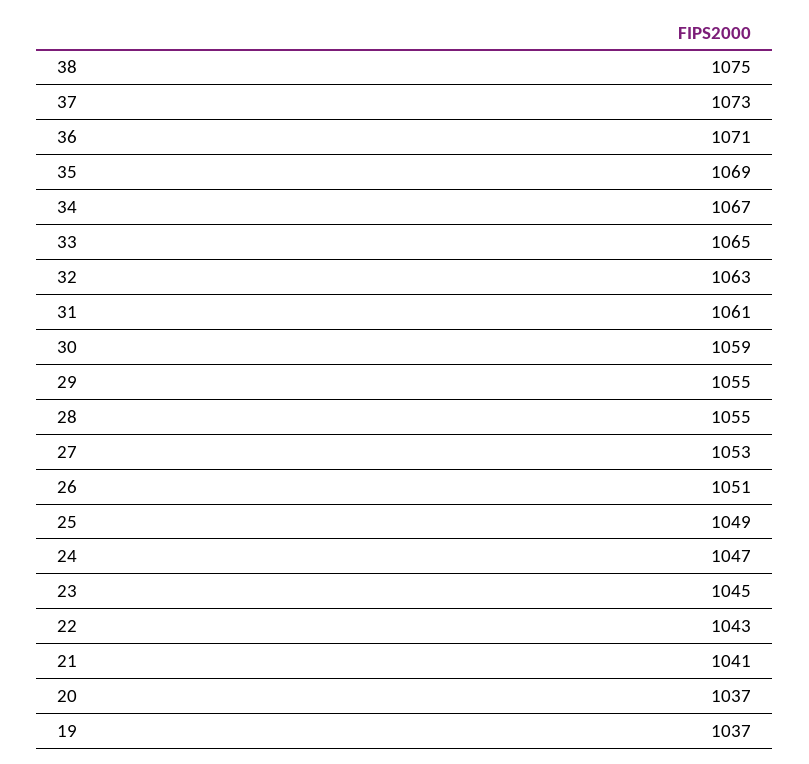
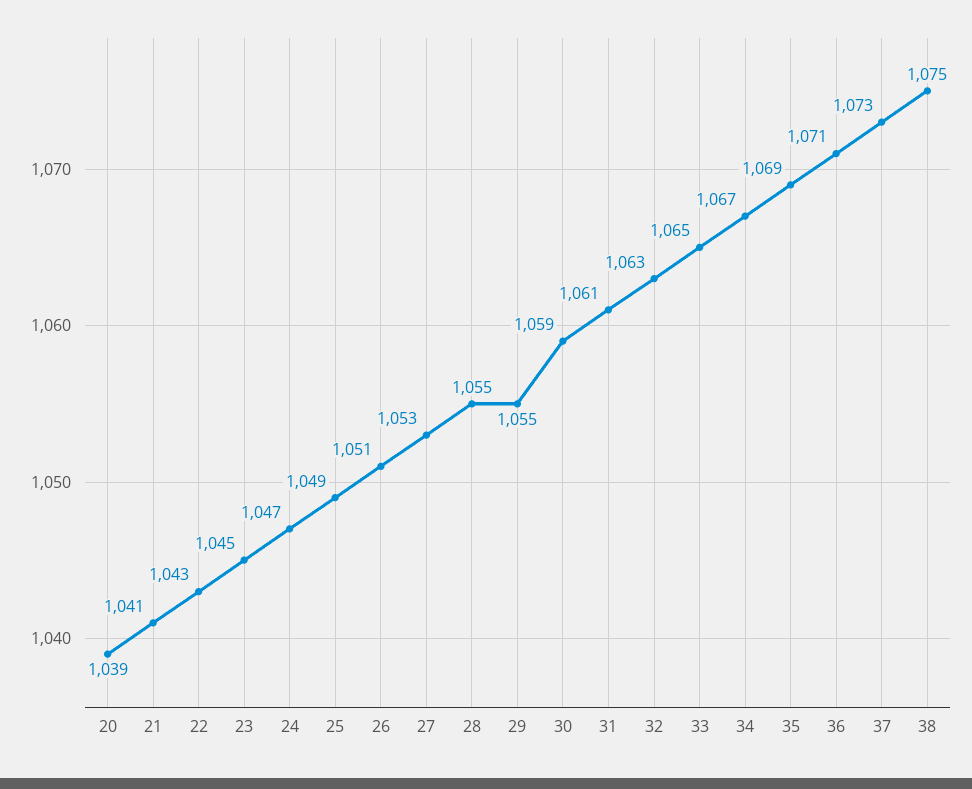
20: 1037 -> 1039
19: 1037 -> none

